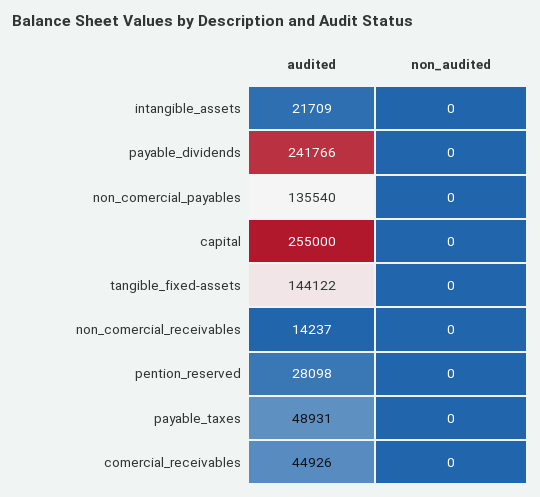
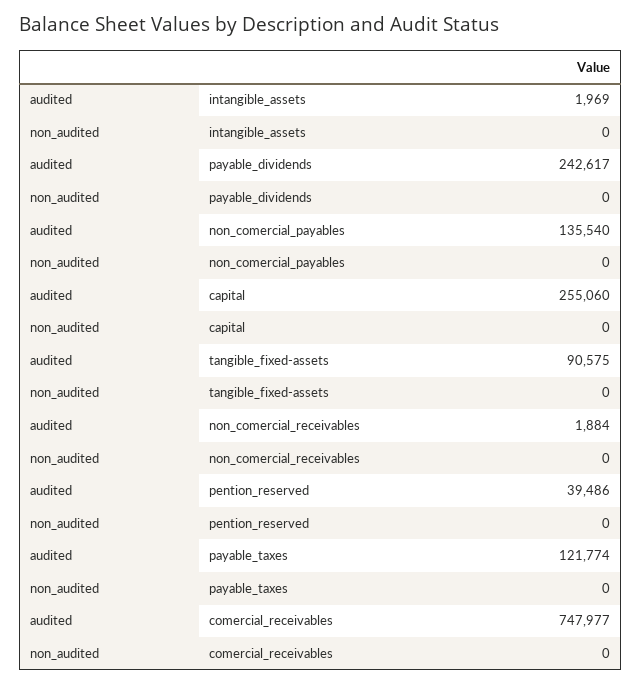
audited, intangible_assets: 21709 -> 1969
audited, payable_dividends: 241766 -> 242617
audited, capital: 255000 -> 255060
audited, tangible_fixed-assets: 144122 -> 90575
audited, non_comercial_receivables: 14237 -> 1884
audited, pention_reserved: 28098 -> 39486
audited, payable_taxes: 48931 -> 121774
audited, comercial_receivables: 44926 -> 747977

